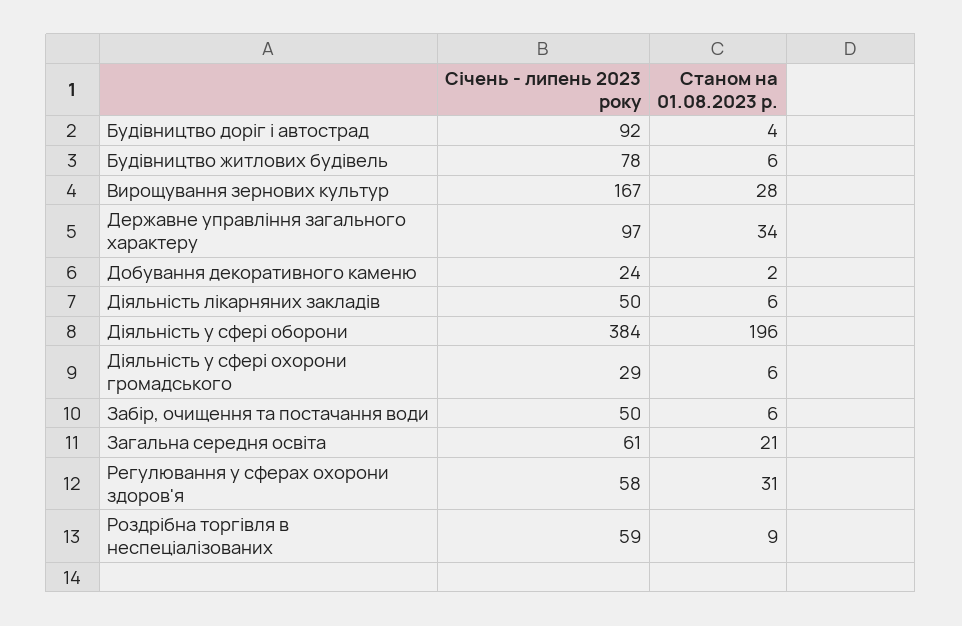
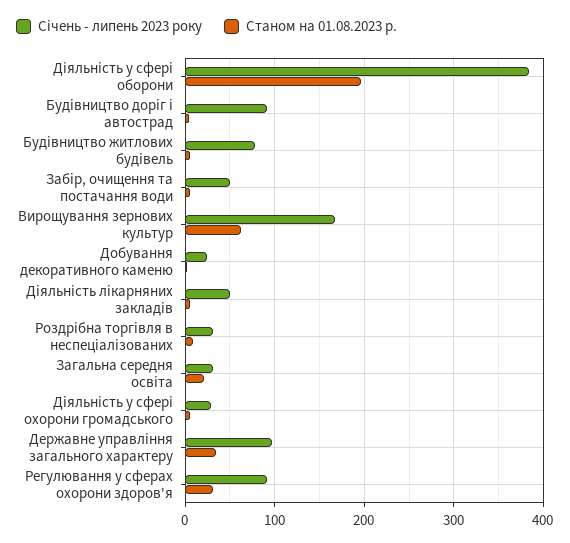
Станом на 01.08.2023 р., Вирощування зернових культур: 28 -> 60
Січень - липень 2023 року, Загальна середня освіта: 61 -> 30
Січень - липень 2023 року, Регулювання у сферах охорони здоров'я: 58 -> 90
Січень - липень 2023 року, Роздрібна торгівля в неспеціалізованих: 59 -> 30

